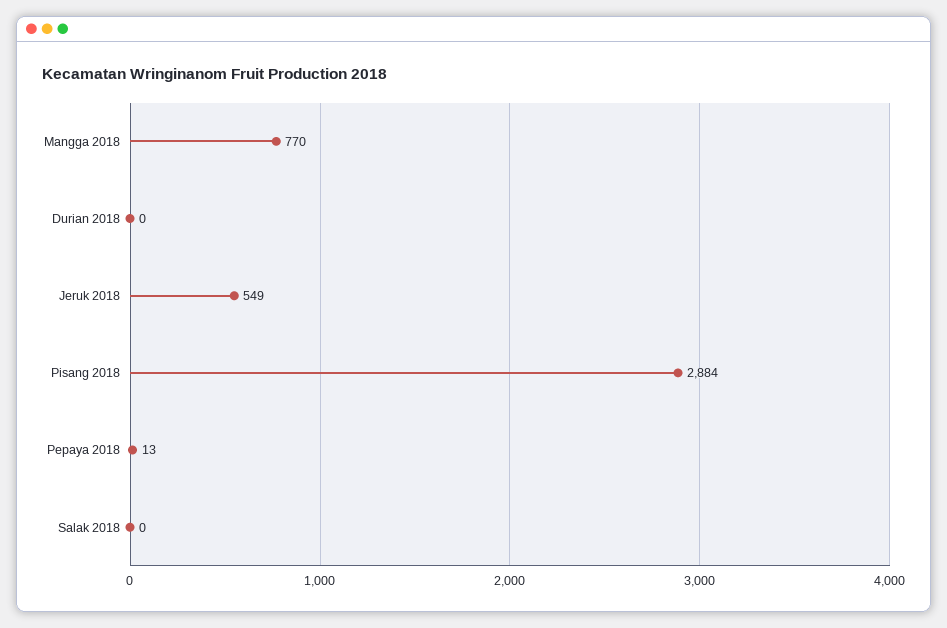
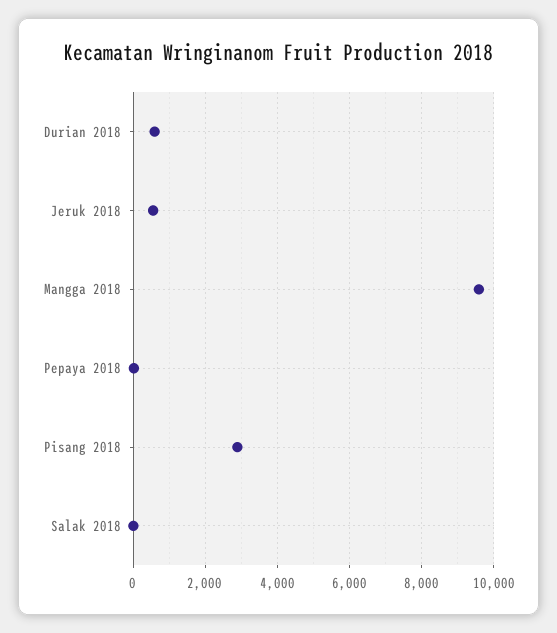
Mangga 2018: 770 -> 9600
Durian 2018: 0 -> 600

